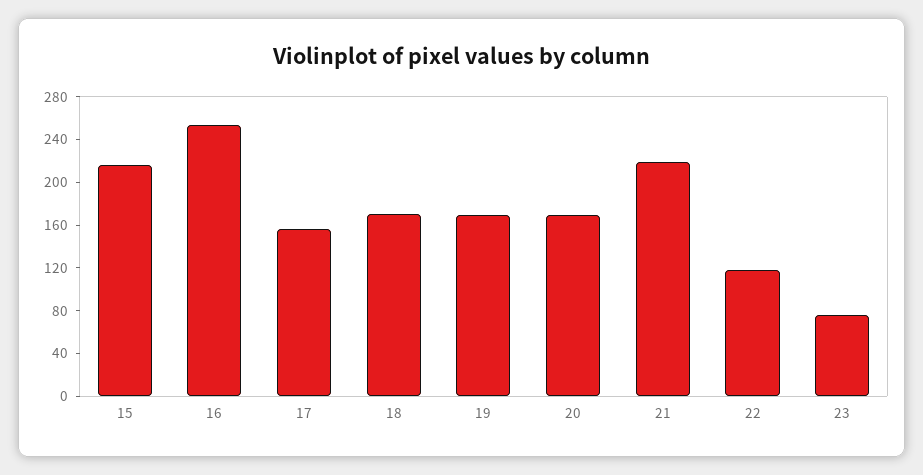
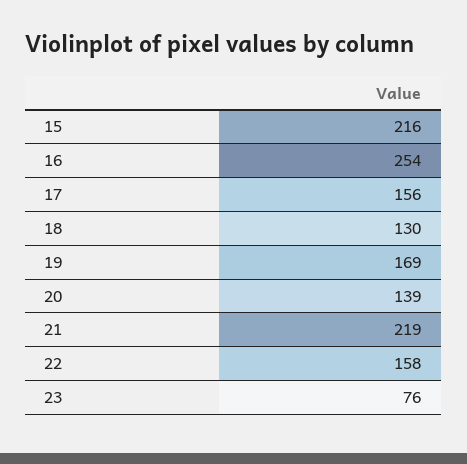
18: 170 -> 130
20: 170 -> 139
22: 120 -> 158

